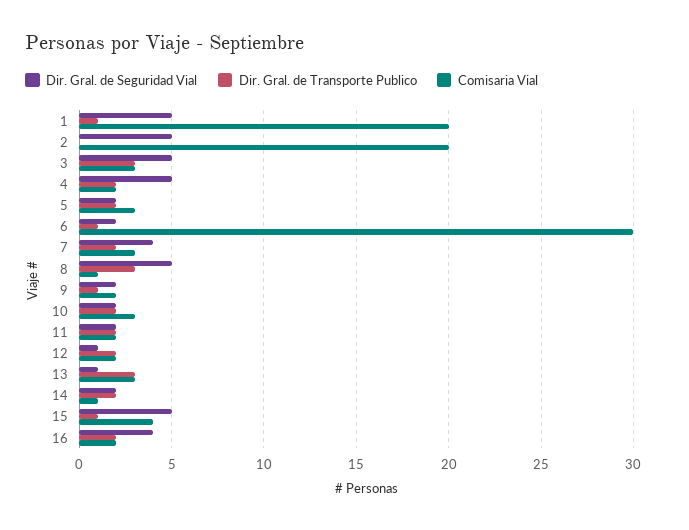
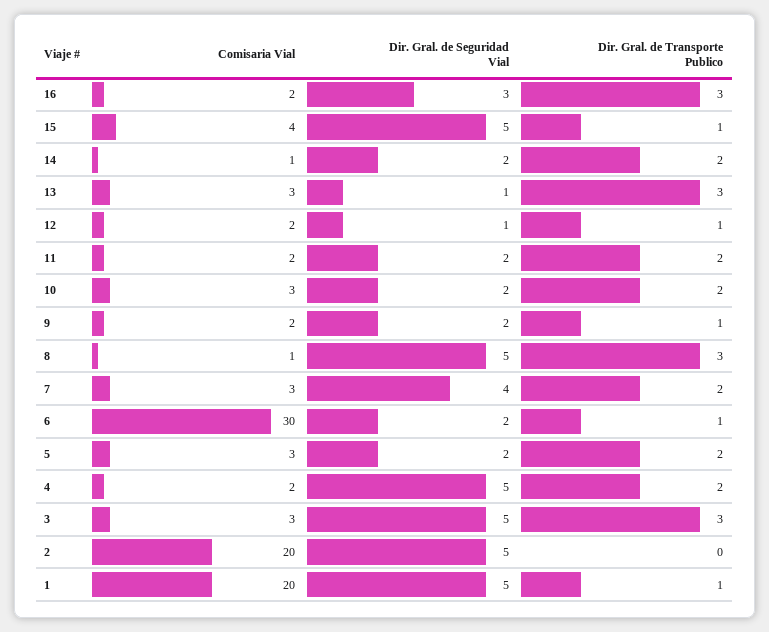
Dir. Gral. de Transporte Publico, 12: 2 -> 1
Dir. Gral. de Seguridad Vial, 16: 4 -> 3
Dir. Gral. de Transporte Publico, 16: 2 -> 3

